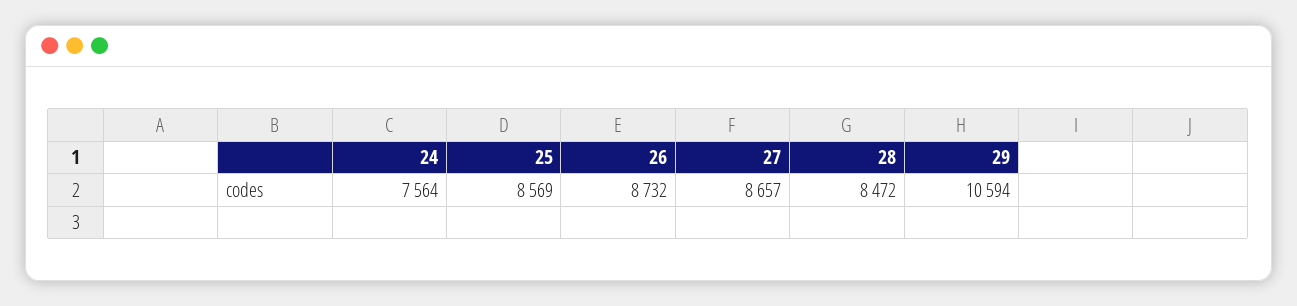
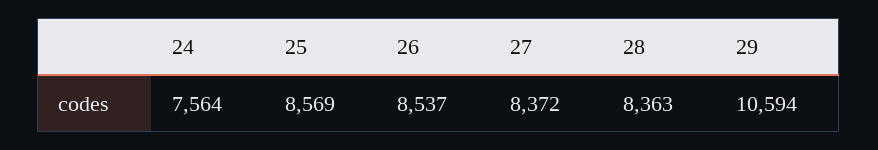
26: 8732 -> 8537
27: 8657 -> 8372
28: 8472 -> 8363

